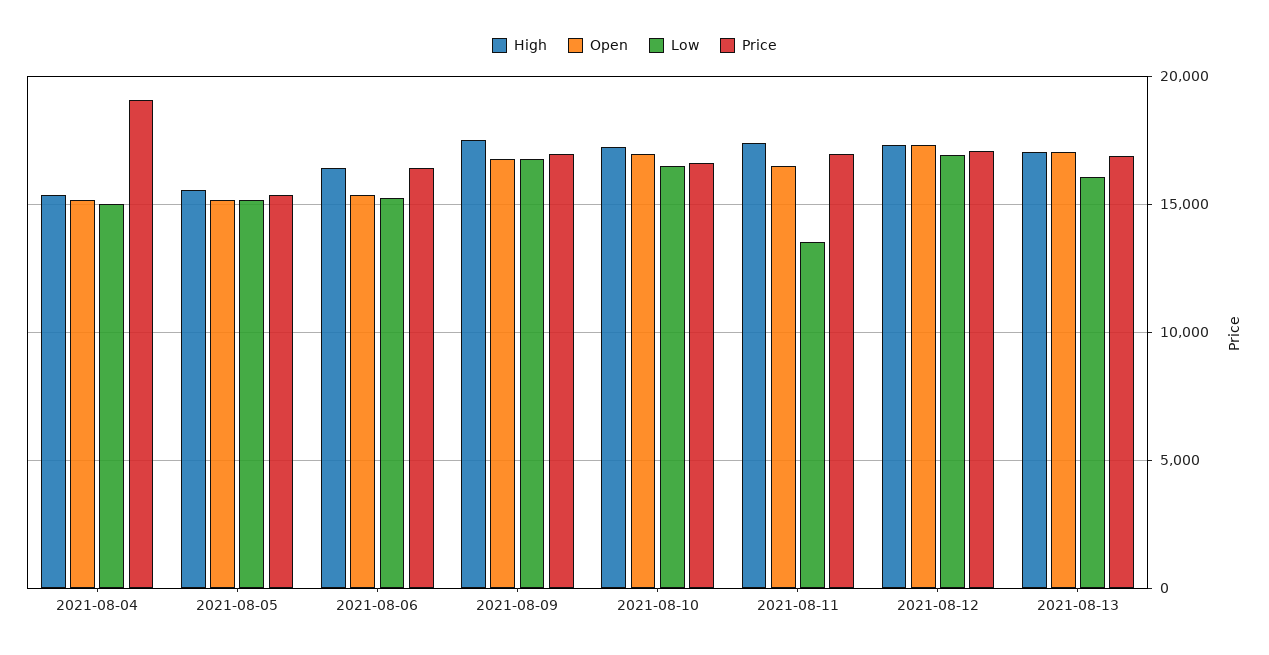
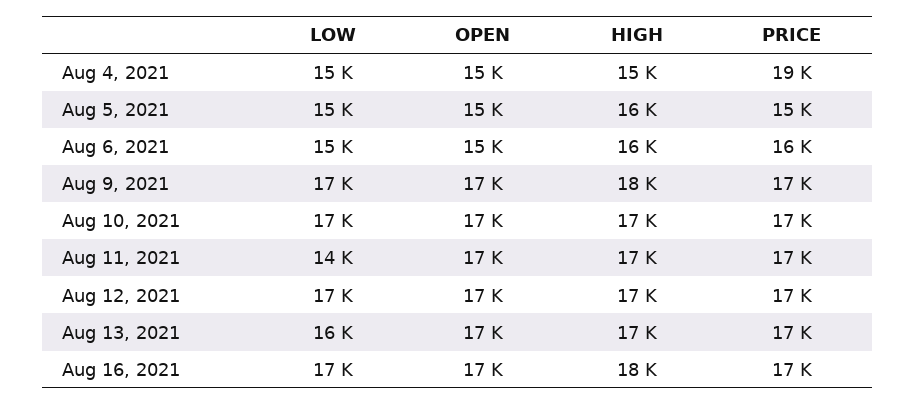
Low, Aug 16, 2021: none -> 17000
Open, Aug 16, 2021: none -> 17000
High, Aug 16, 2021: none -> 18000
Price, Aug 16, 2021: none -> 17000

